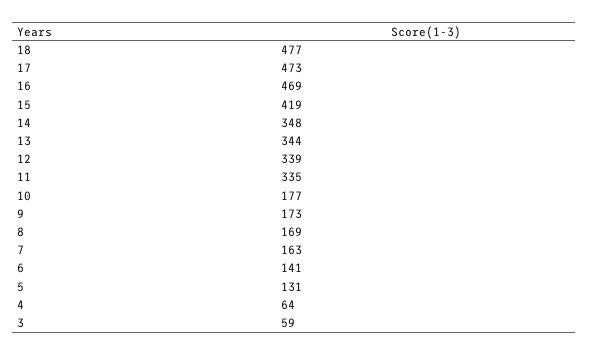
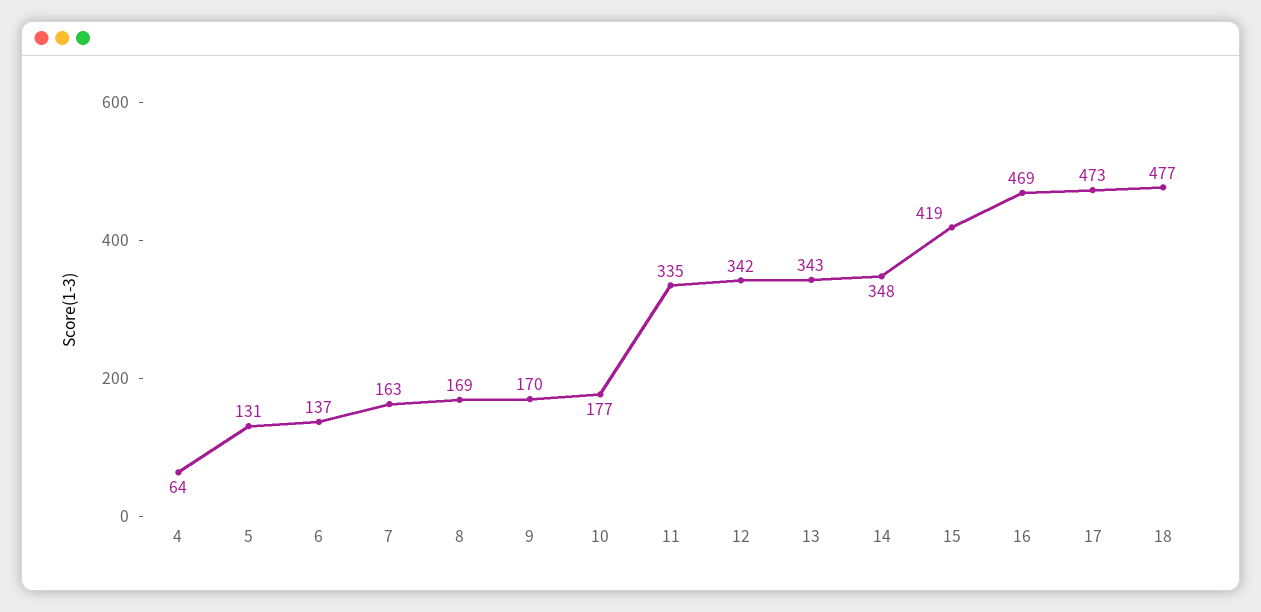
13: 344 -> 343
12: 339 -> 342
9: 173 -> 170
6: 141 -> 137
3: 59 -> none

